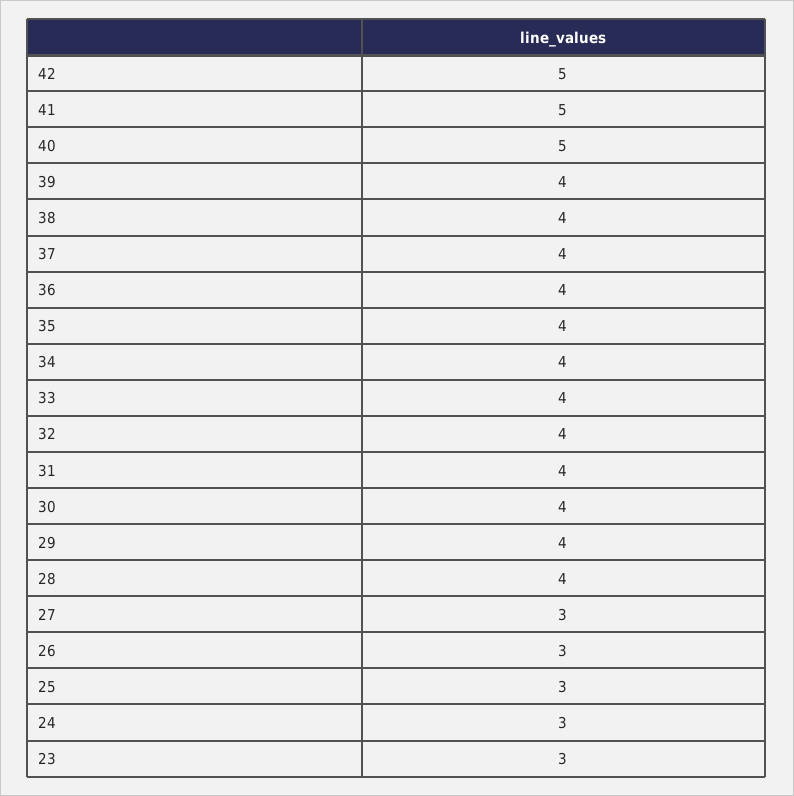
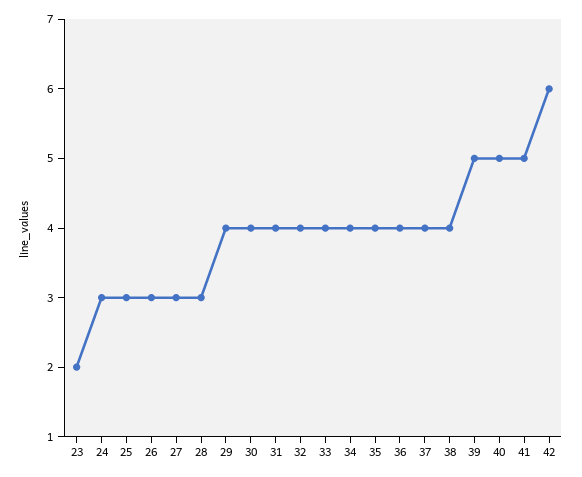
42: 5 -> 6
39: 4 -> 5
28: 4 -> 3
23: 3 -> 2

